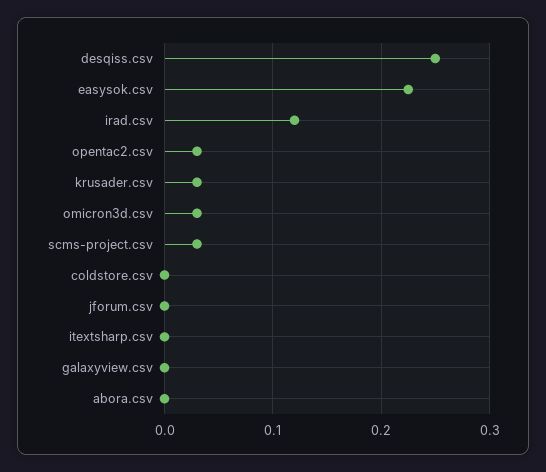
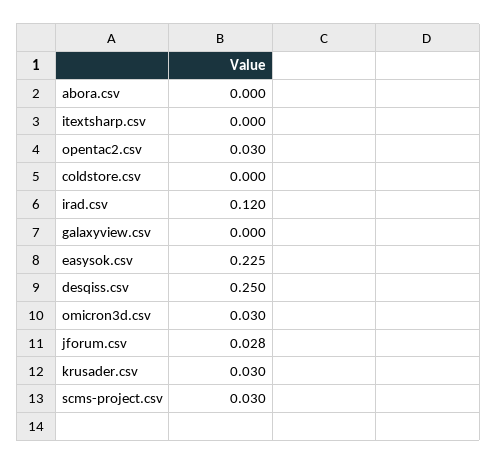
jforum.csv: 0 -> 0.028

